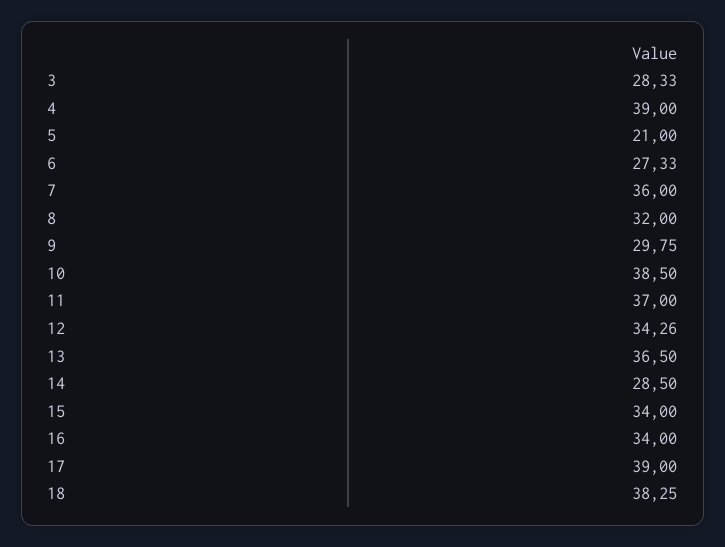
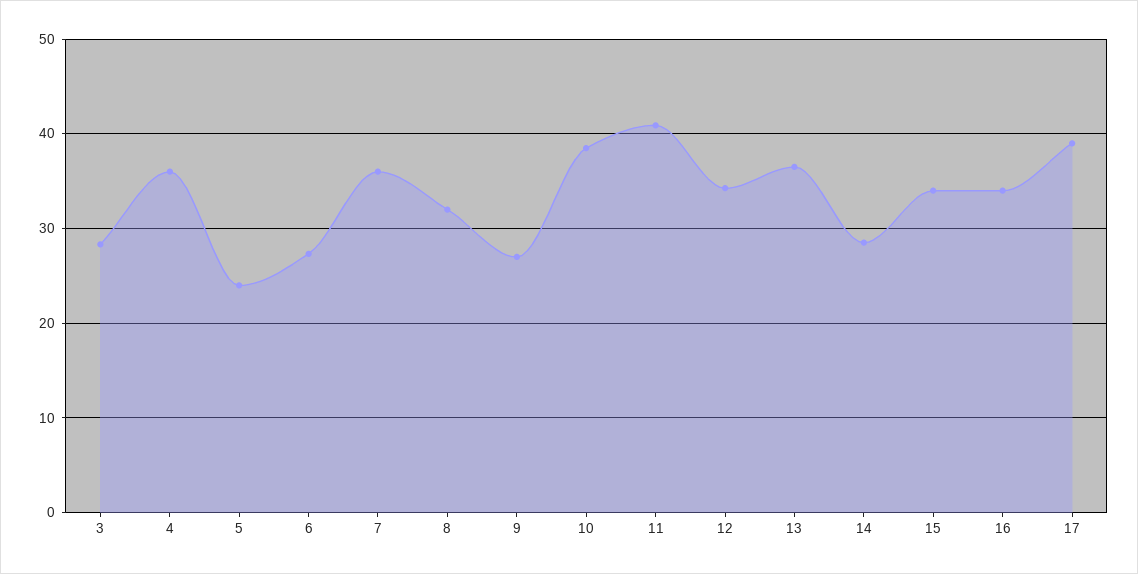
4: 39 -> 36
5: 21 -> 24
9: 29.75 -> 27
11: 37 -> 41
18: 38.25 -> none

